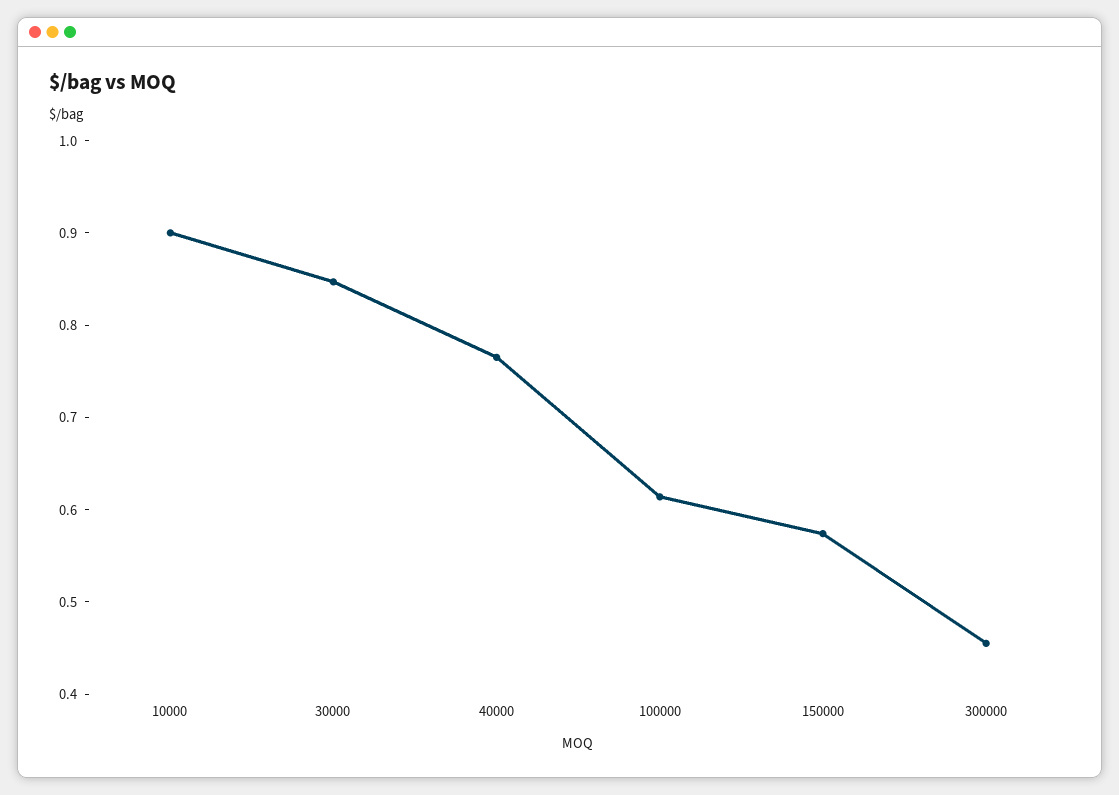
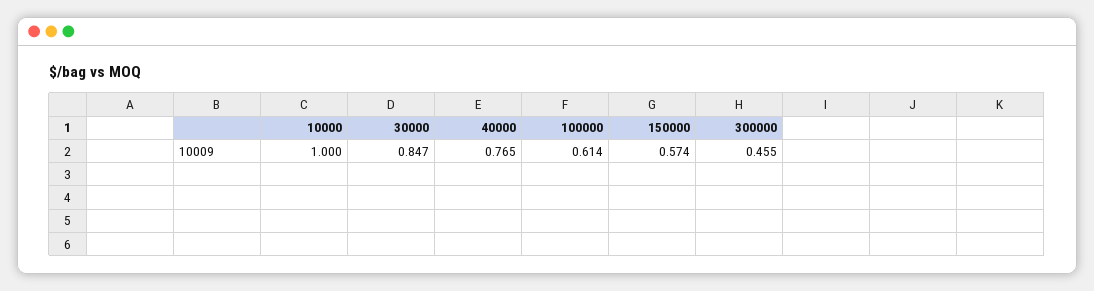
10000: 0.9 -> 1

